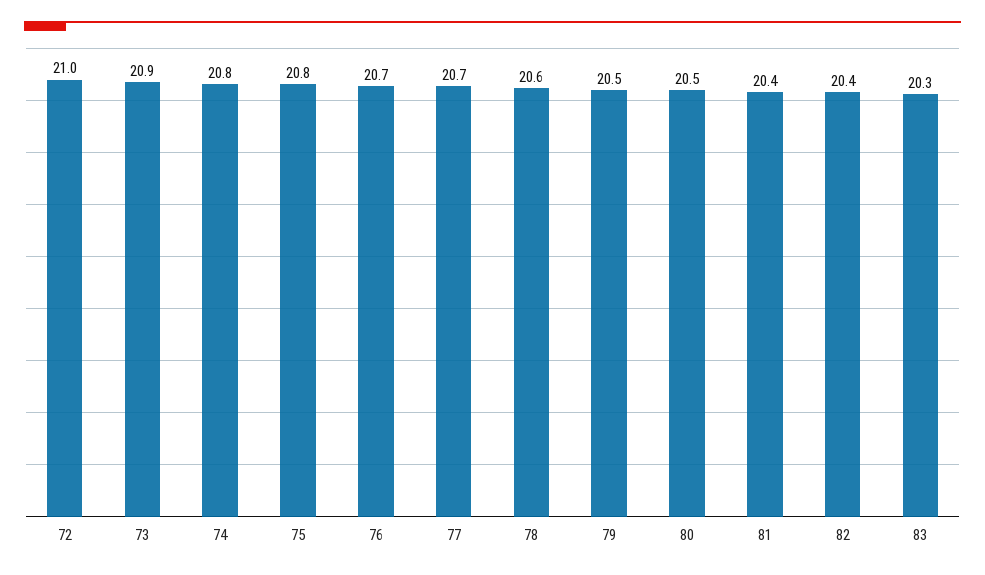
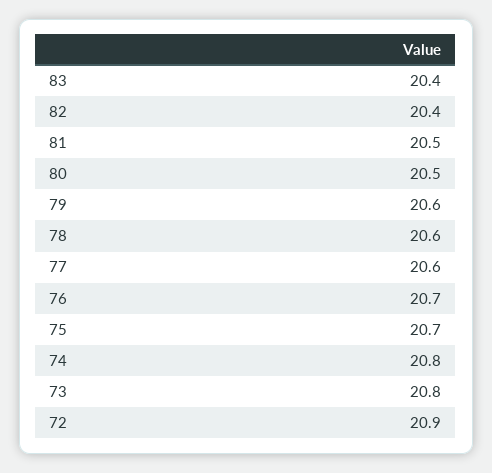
72: 21 -> 20.9
73: 20.9 -> 20.8
75: 20.8 -> 20.7
77: 20.7 -> 20.6
79: 20.5 -> 20.6
81: 20.4 -> 20.5
83: 20.3 -> 20.4

